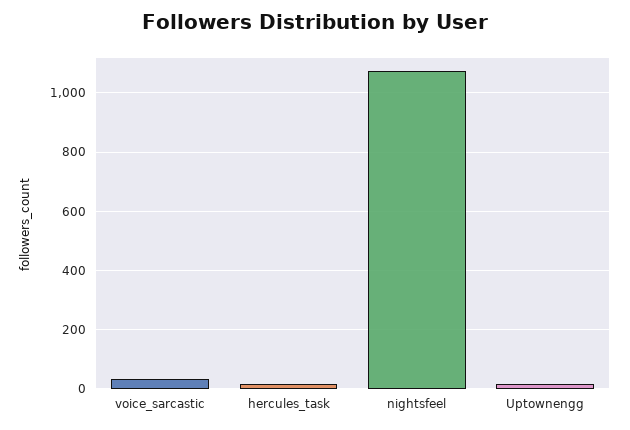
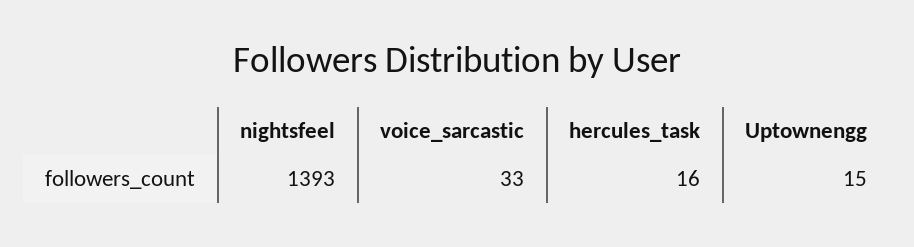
nightsfeel: 1075 -> 1393

